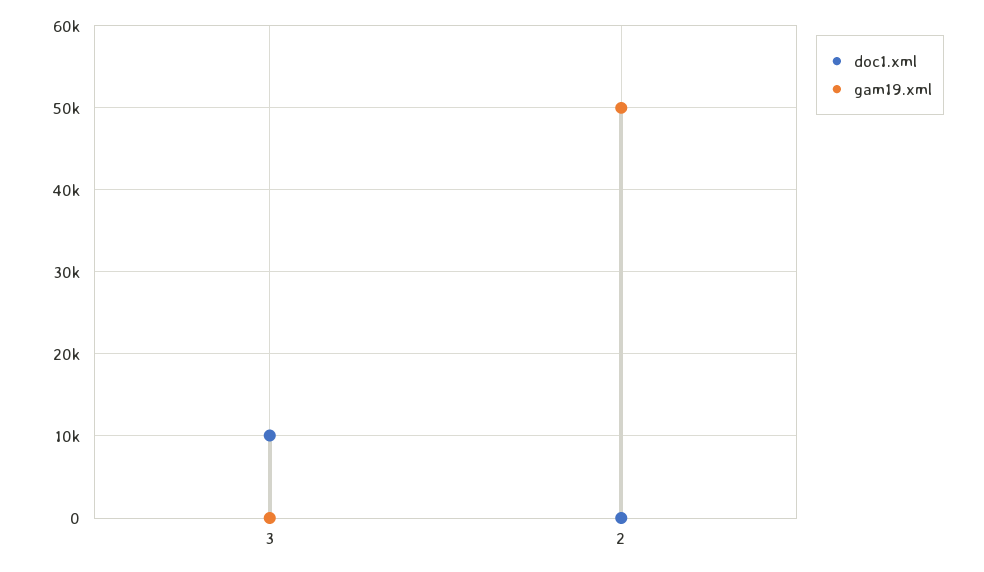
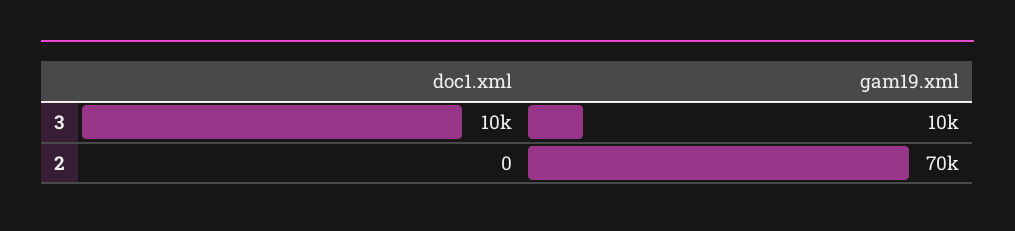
gam19.xml, 3: 0 -> 10000
gam19.xml, 2: 50000 -> 70000

